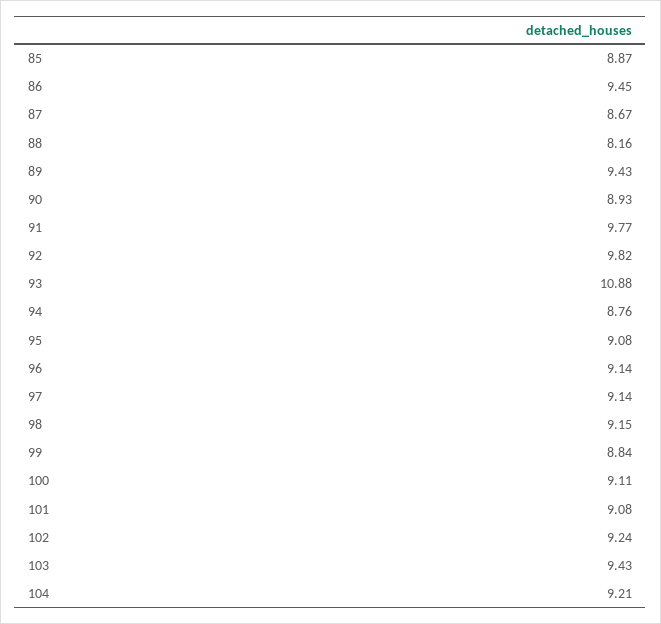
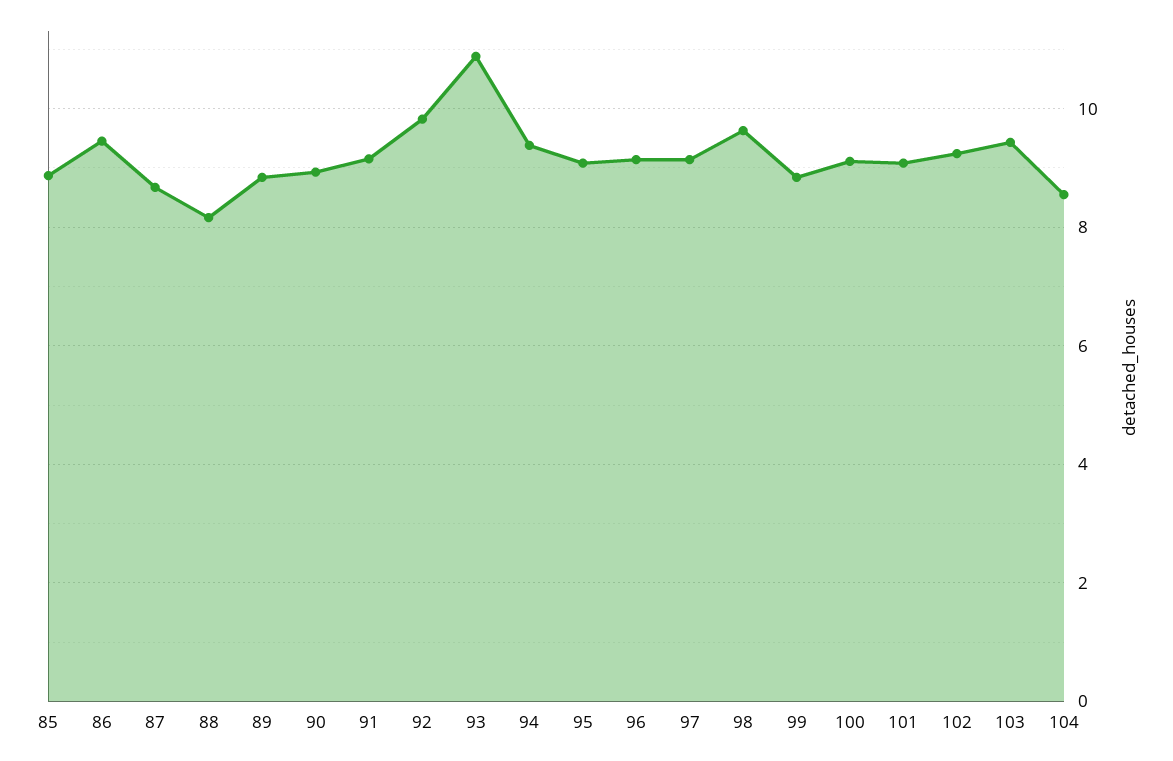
89: 9.43 -> 8.8
91: 9.77 -> 9.2
94: 8.76 -> 9.4
98: 9.15 -> 9.6
104: 9.21 -> 8.6

